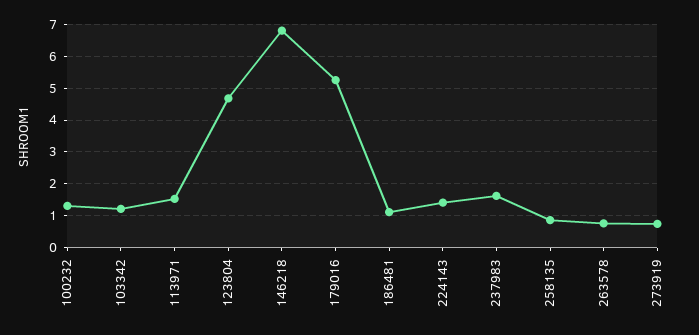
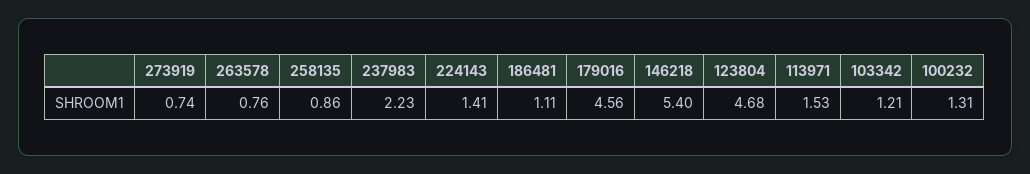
146218: 6.8 -> 5.4
179016: 5.2 -> 4.56
237983: 1.6 -> 2.23

